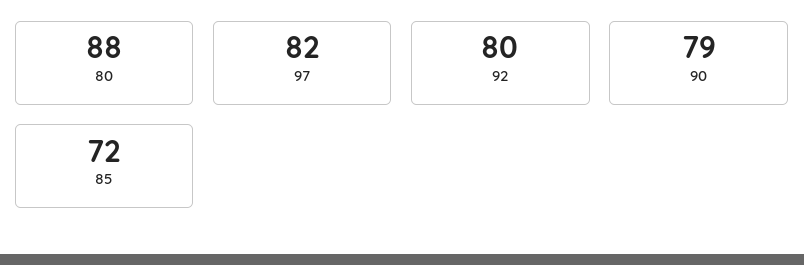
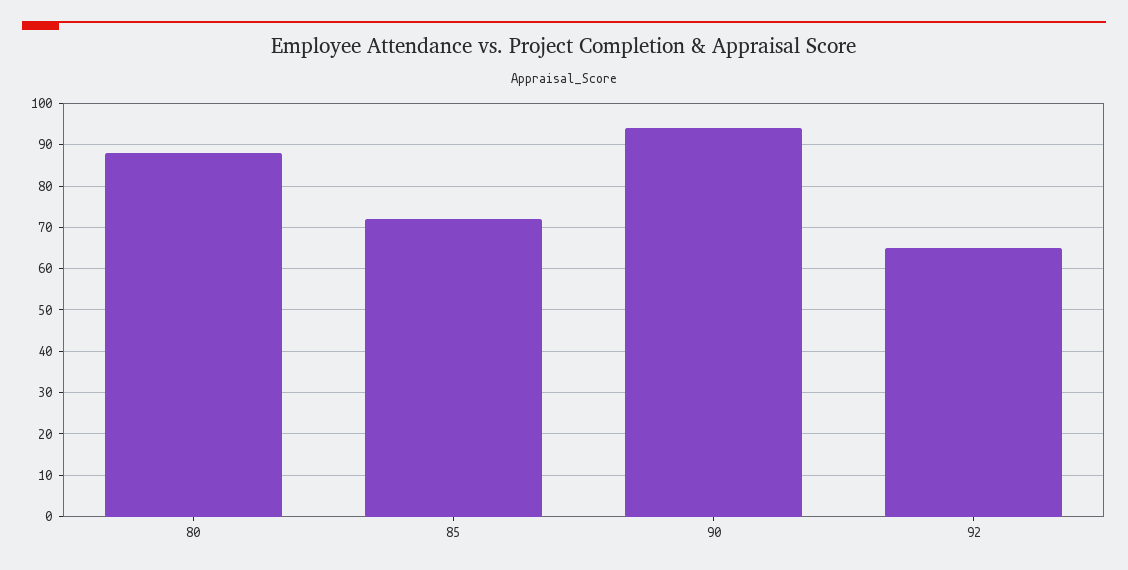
97: 82 -> none
92: 80 -> 65
90: 79 -> 95

